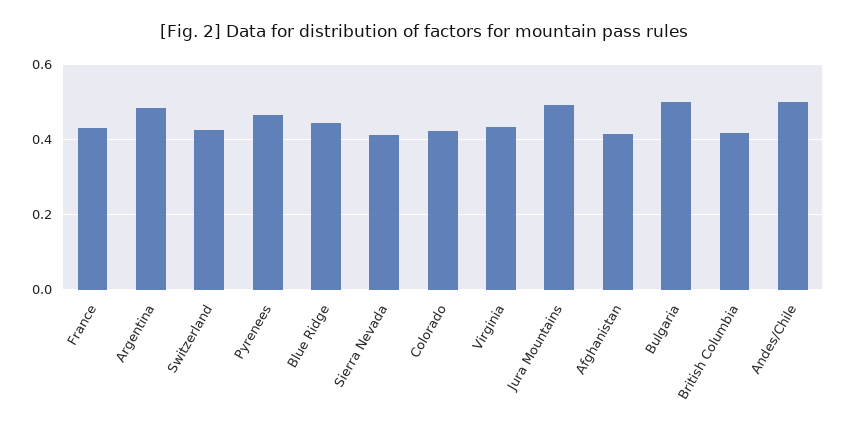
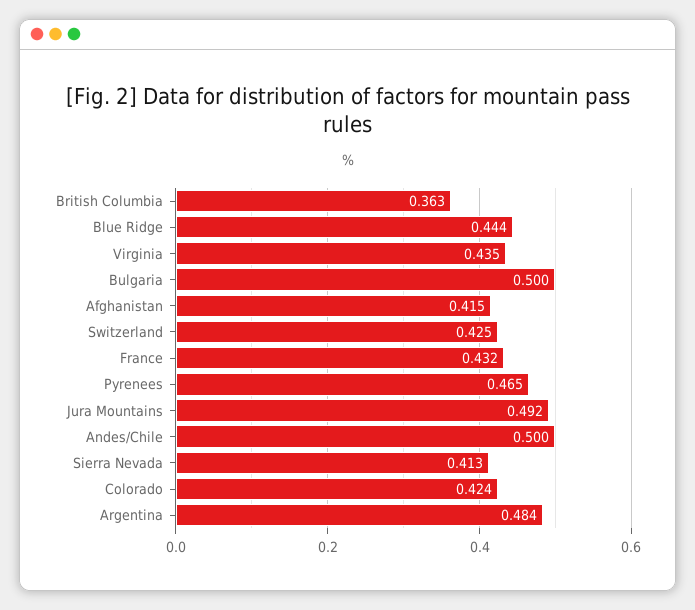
British Columbia: 0.42 -> 0.363

